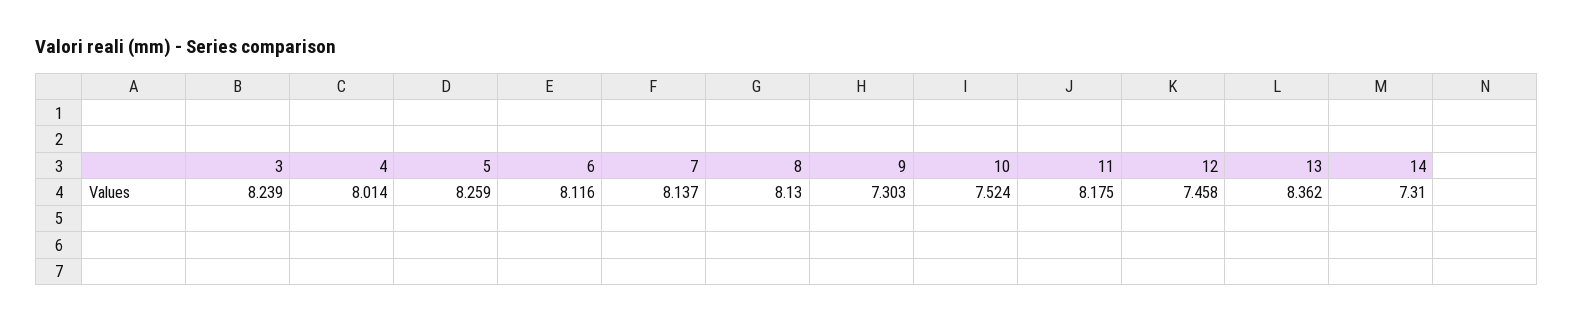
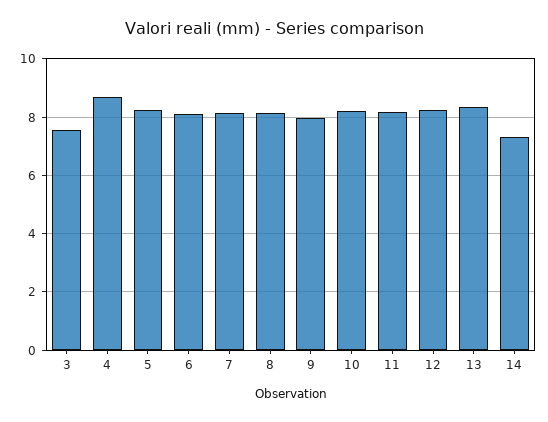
3: 8.239 -> 7.5
4: 8.014 -> 8.75
9: 7.303 -> 8
10: 7.524 -> 8.25
12: 7.458 -> 8.25

